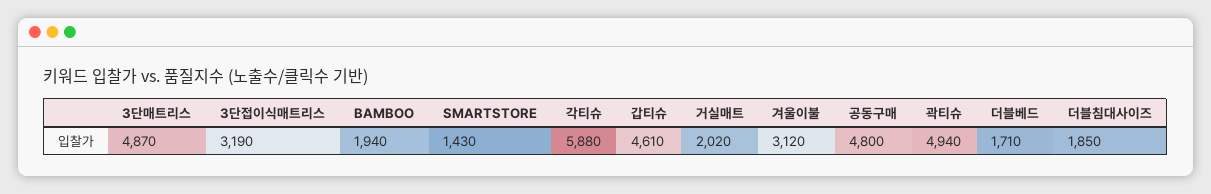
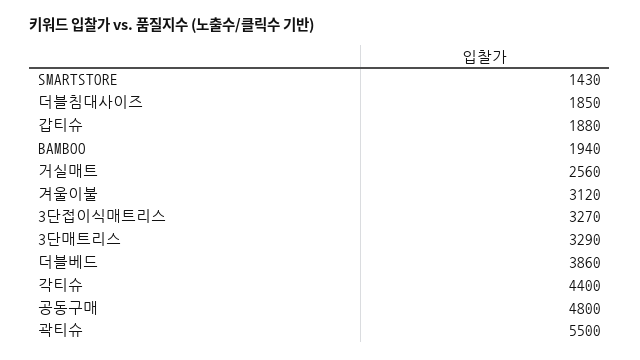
3단매트리스: 4870 -> 3290
3단접이식매트리스: 3190 -> 3270
각티슈: 5880 -> 4400
갑티슈: 4610 -> 1880
거실매트: 2020 -> 2560
곽티슈: 4940 -> 5500
더블베드: 1710 -> 3860

